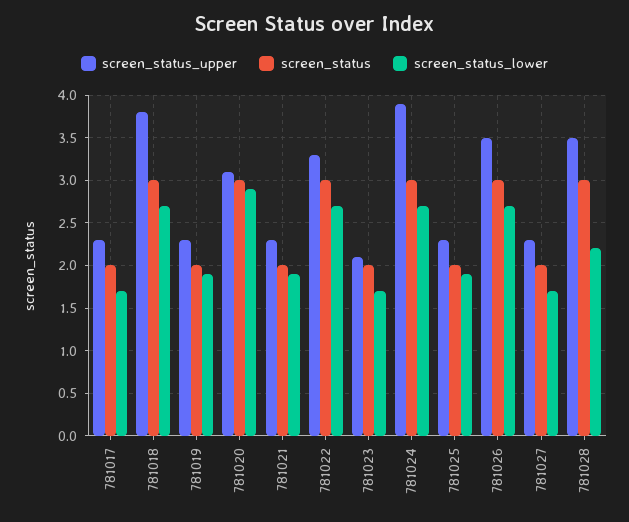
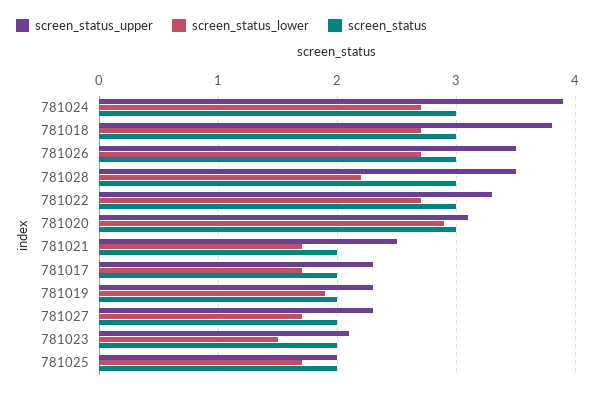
screen_status_upper, 781021: 2.3 -> 2.5
screen_status_lower, 781021: 1.9 -> 1.7
screen_status_lower, 781023: 1.7 -> 1.5
screen_status_upper, 781025: 2.3 -> 2
screen_status_lower, 781025: 1.9 -> 1.7

